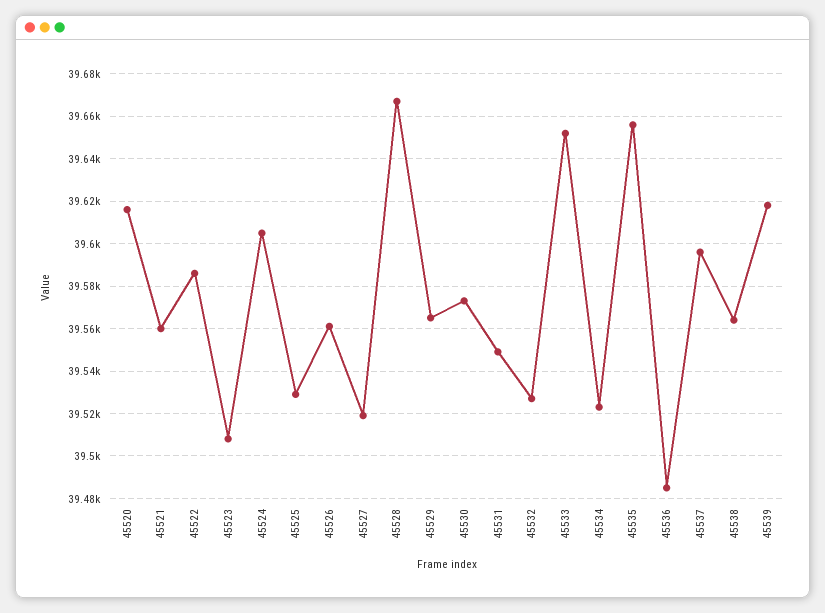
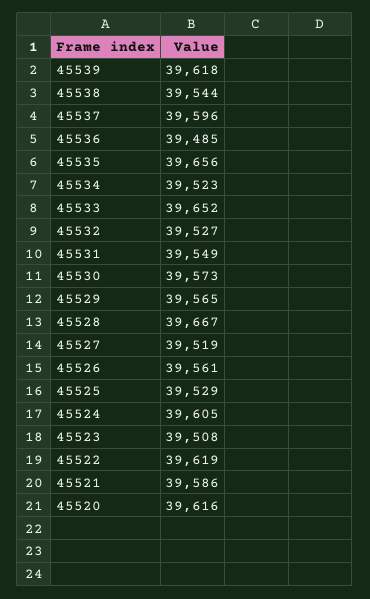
45521: 39560 -> 39586
45522: 39585 -> 39619
45538: 39565 -> 39544

